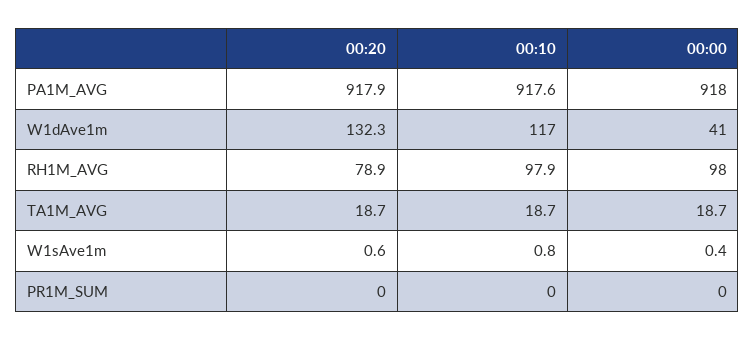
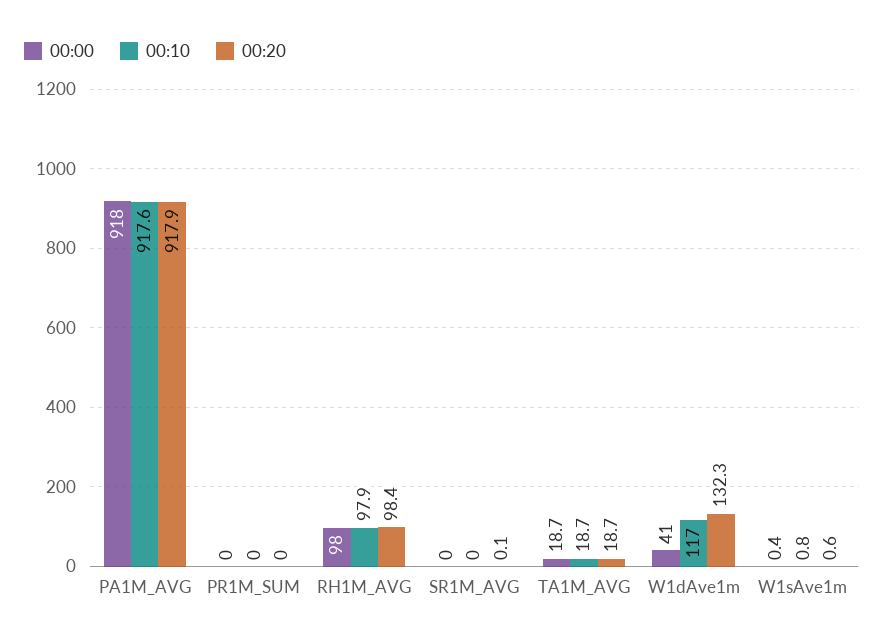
00:20, RH1M_AVG: 78.9 -> 98.4
00:00, SR1M_AVG: none -> 0
00:10, SR1M_AVG: none -> 0
00:20, SR1M_AVG: none -> 0.1

